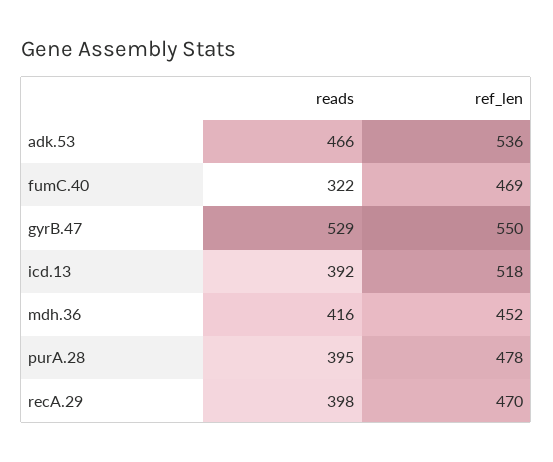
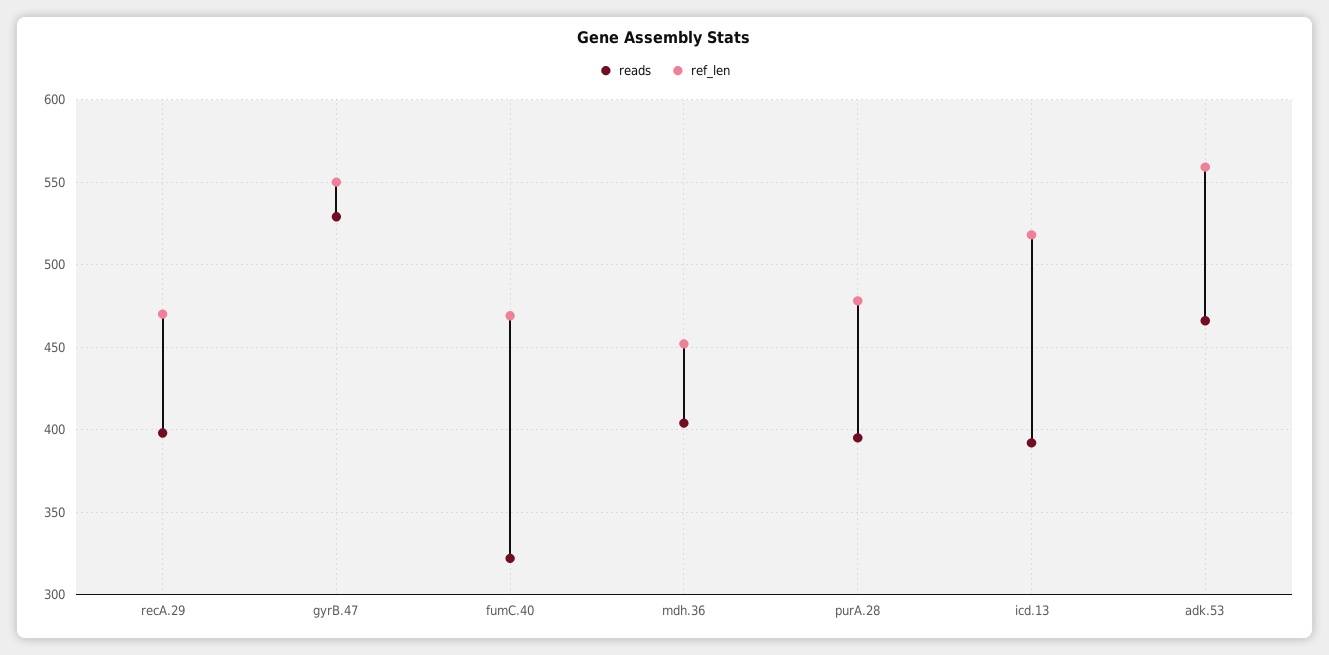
ref_len, adk.53: 536 -> 560
reads, mdh.36: 416 -> 405

